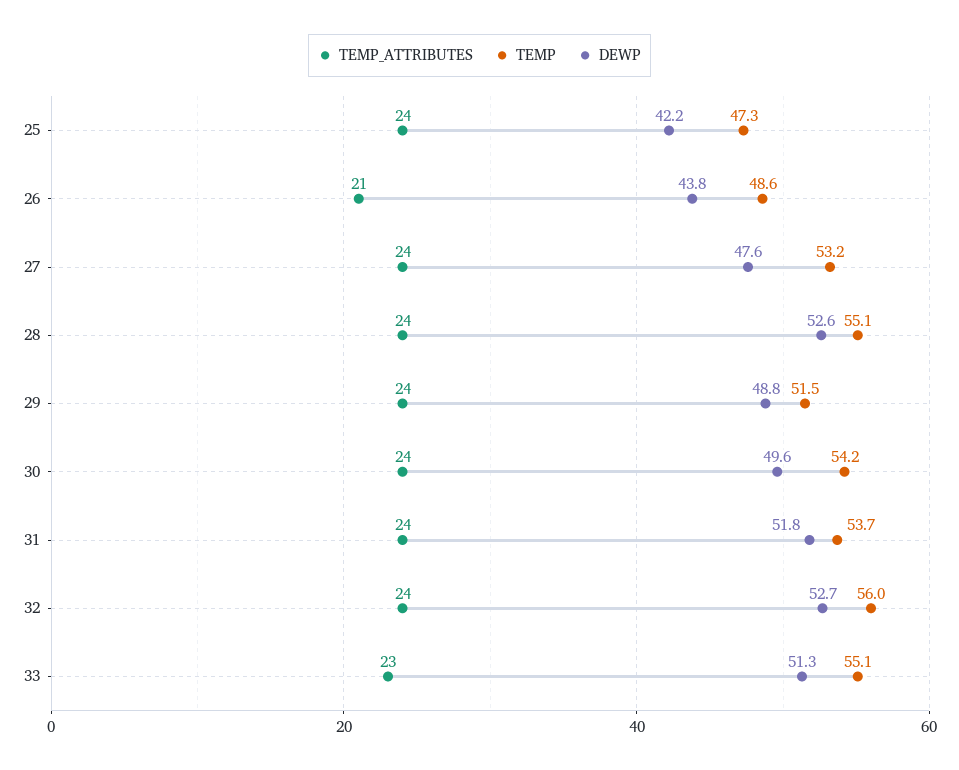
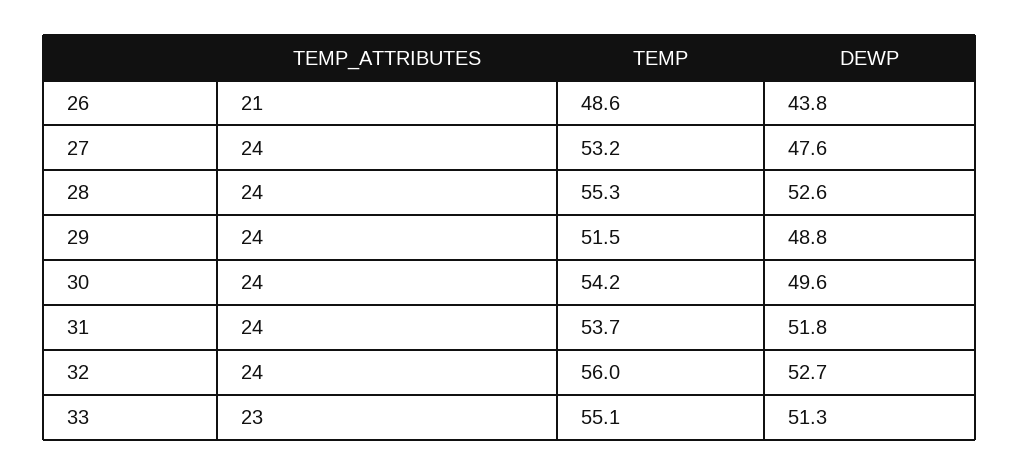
TEMP_ATTRIBUTES, 25: 24 -> none
TEMP, 25: 47.3 -> none
DEWP, 25: 42.2 -> none
TEMP, 28: 55.1 -> 55.3

